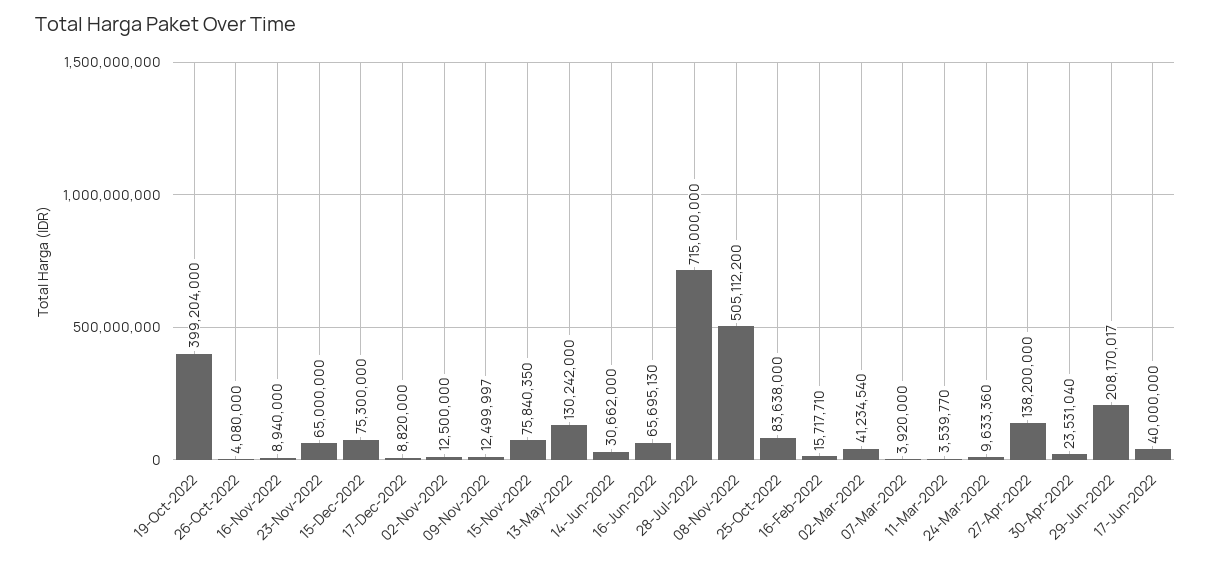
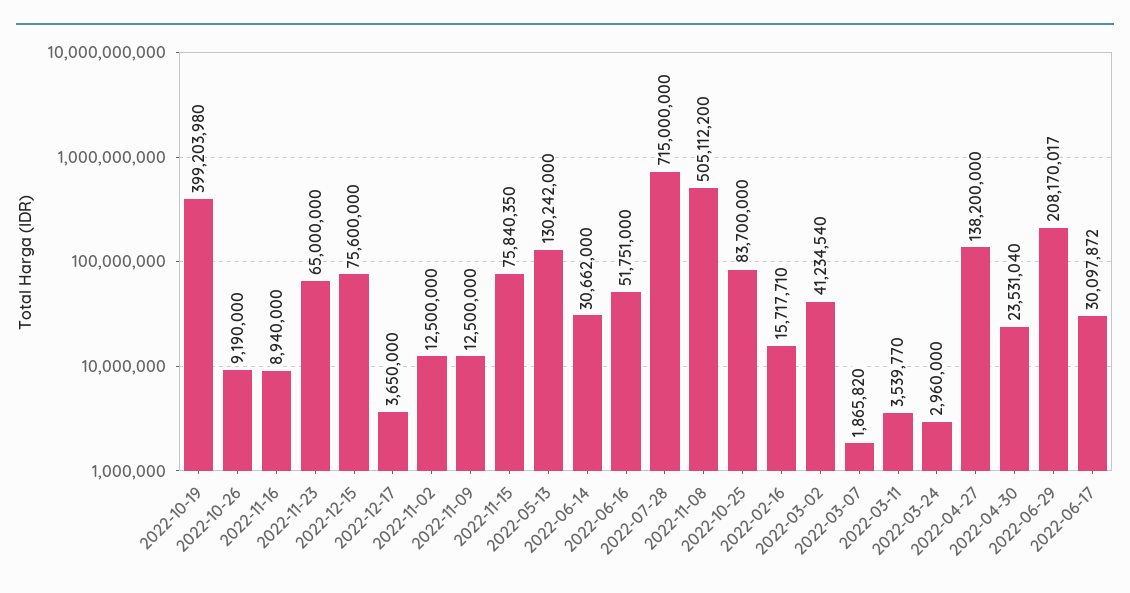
19-Oct-2022: 399204000 -> 399203980
26-Oct-2022: 4080000 -> 9190000
15-Dec-2022: 75300000 -> 75600000
17-Dec-2022: 8820000 -> 3650000
09-Nov-2022: 12499997 -> 12500000
16-Jun-2022: 65695130 -> 51751000
25-Oct-2022: 83638000 -> 83700000
07-Mar-2022: 3920000 -> 1865820
24-Mar-2022: 9633360 -> 2960000
17-Jun-2022: 40000000 -> 30097872

